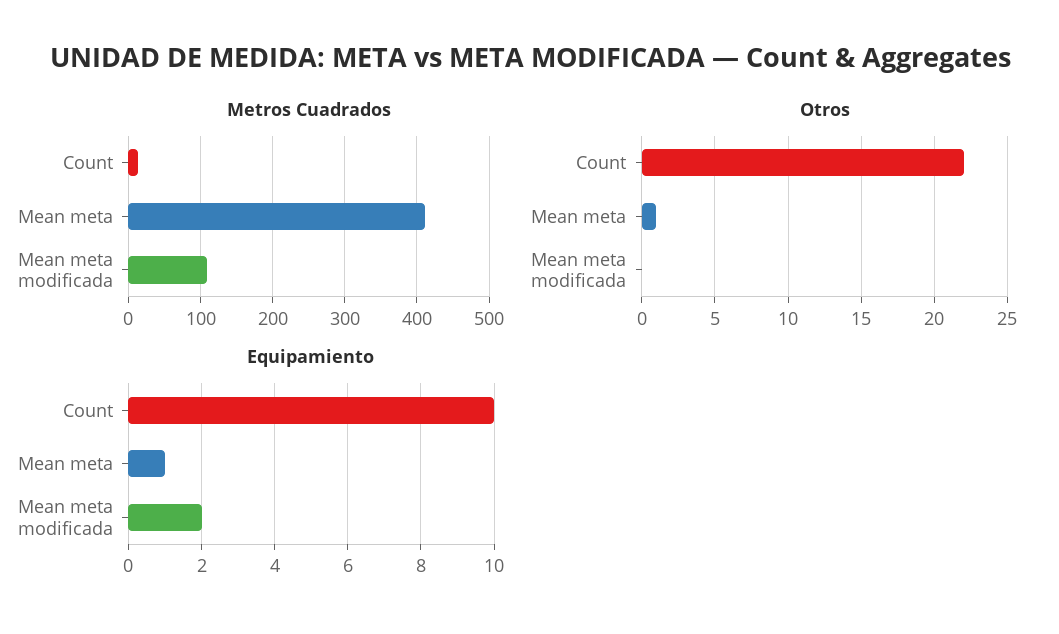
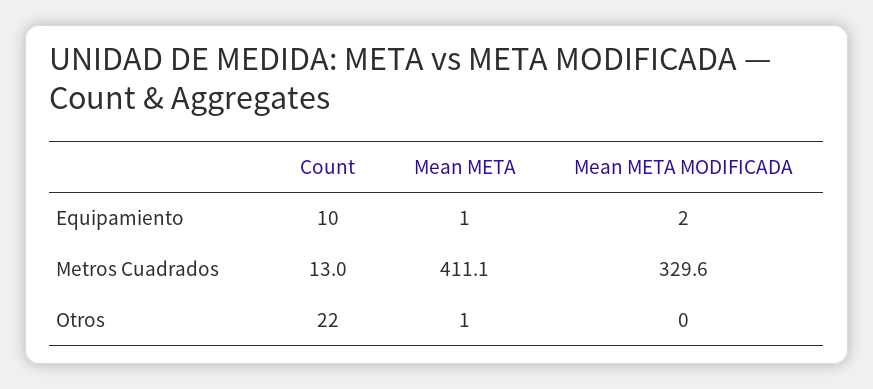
Metros Cuadrados, Mean meta modificada: 110 -> 329.6

